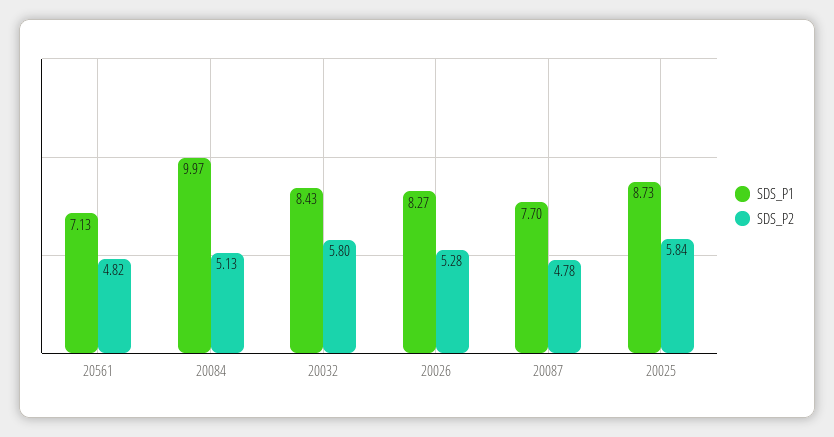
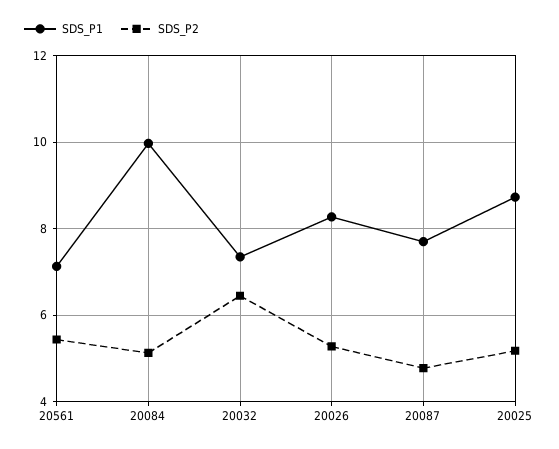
SDS_P2, 20561: 4.82 -> 5.4
SDS_P1, 20032: 8.43 -> 7.4
SDS_P2, 20032: 5.8 -> 6.4
SDS_P2, 20025: 5.84 -> 5.2

